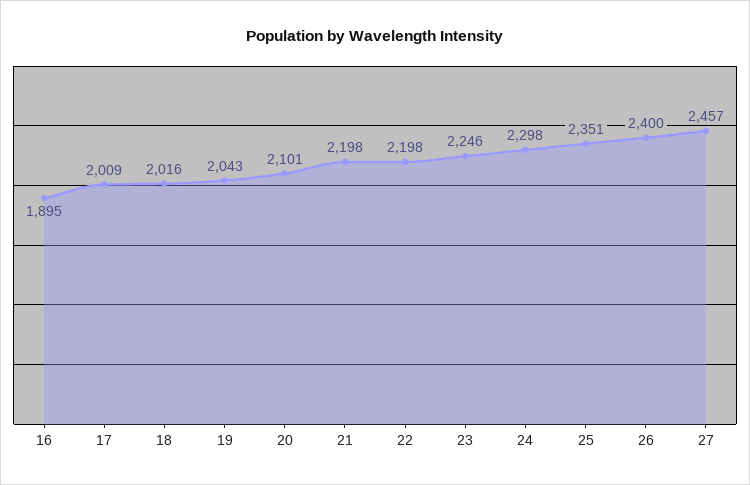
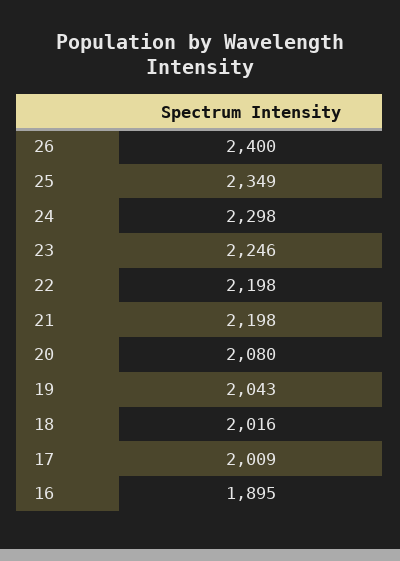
20: 2101 -> 2080
25: 2351 -> 2349
27: 2457 -> none

